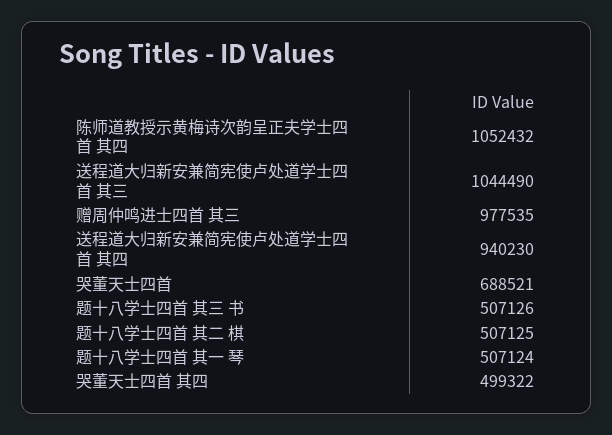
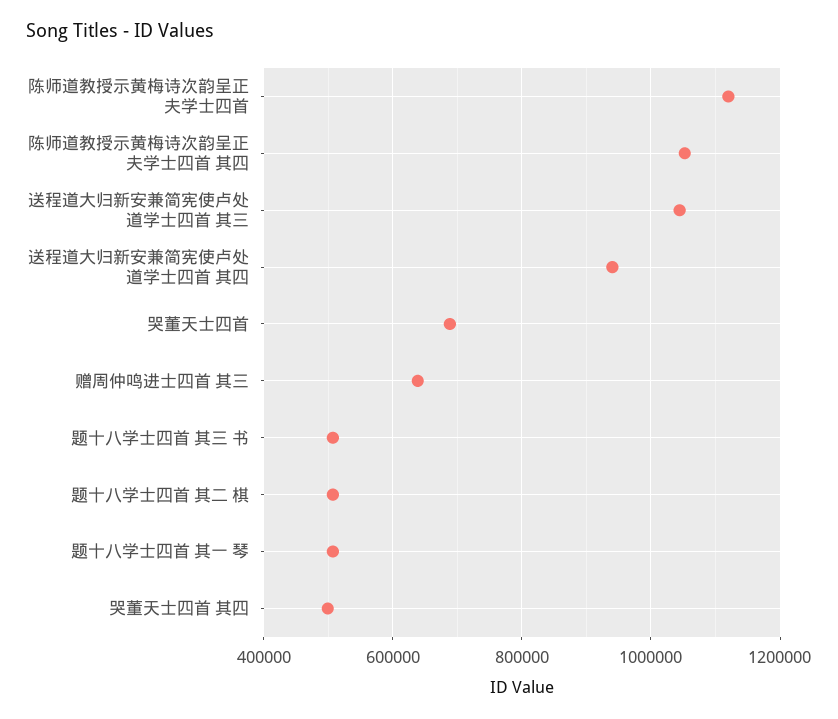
赠周仲鸣进士四首 其三: 977535 -> 640000
陈师道教授示黄梅诗次韵呈正夫学士四首: none -> 1120000

